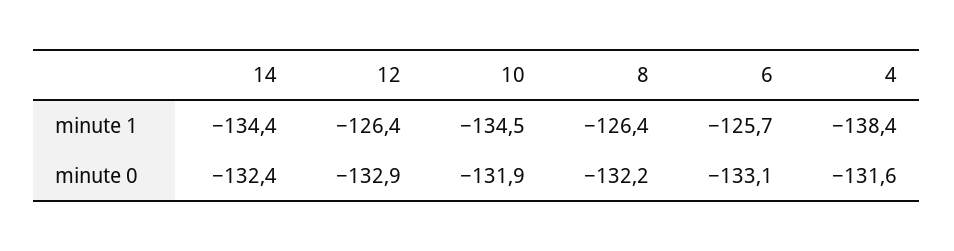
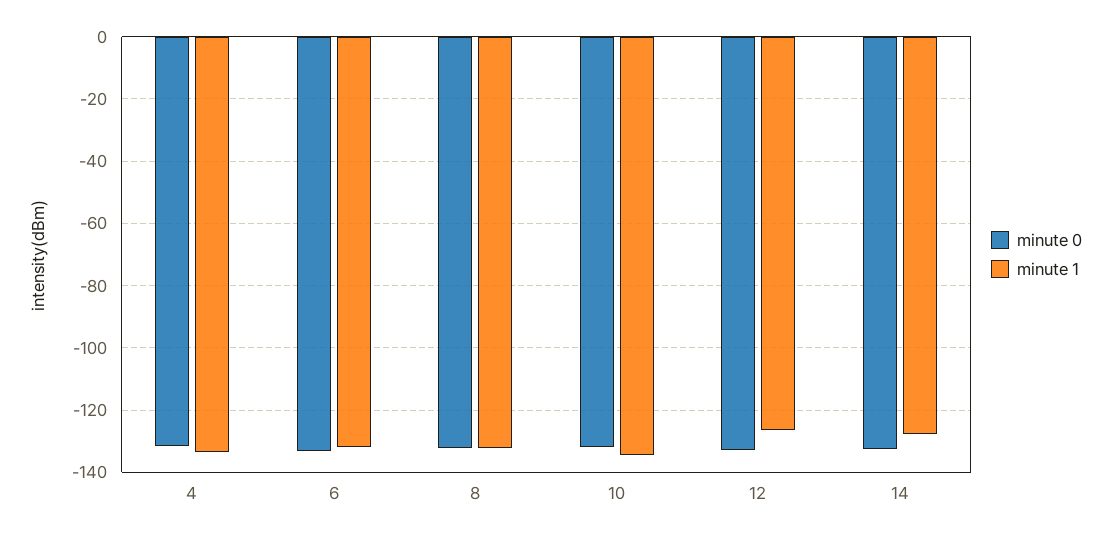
minute 1, 14: -134.4 -> -128
minute 1, 8: -126.4 -> -132
minute 1, 6: -125.7 -> -132
minute 1, 4: -138.4 -> -134

